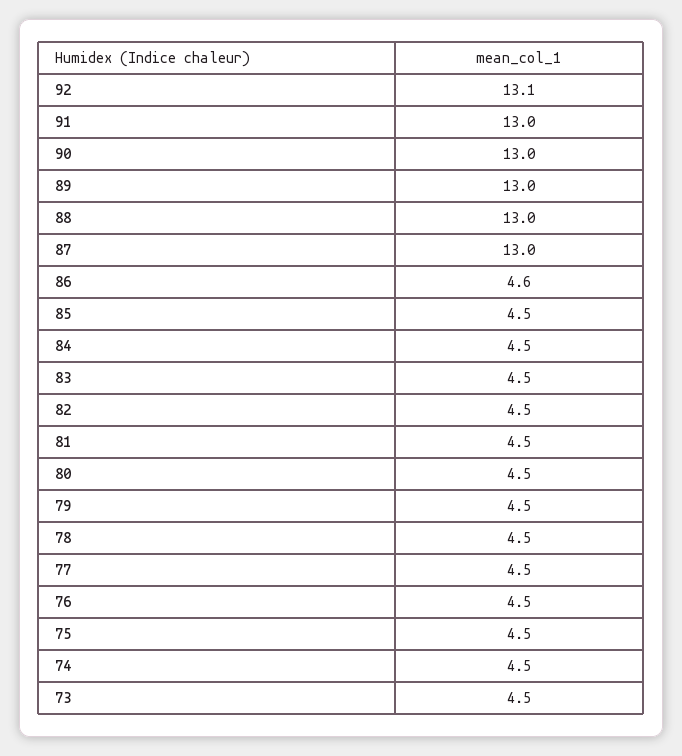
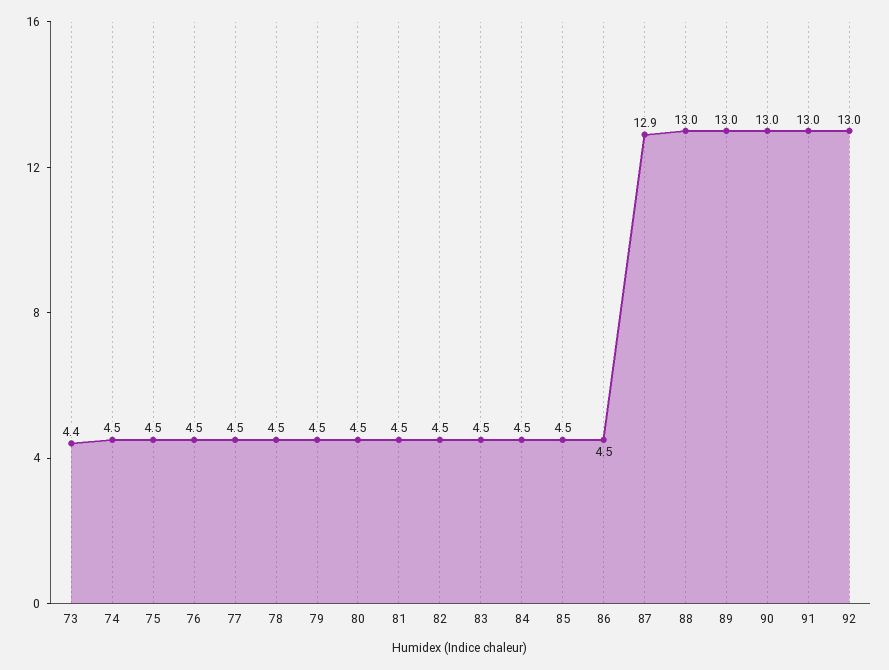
92: 13.1 -> 13
87: 13 -> 12.9
86: 4.6 -> 4.5
73: 4.5 -> 4.4

